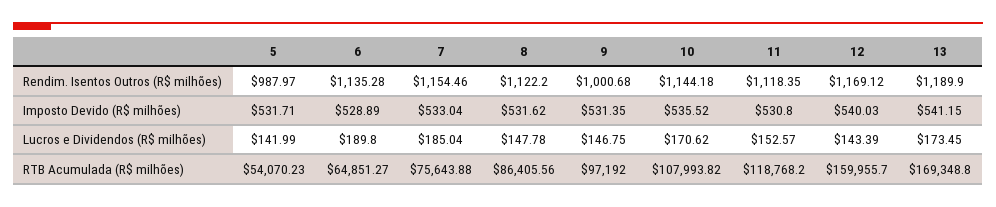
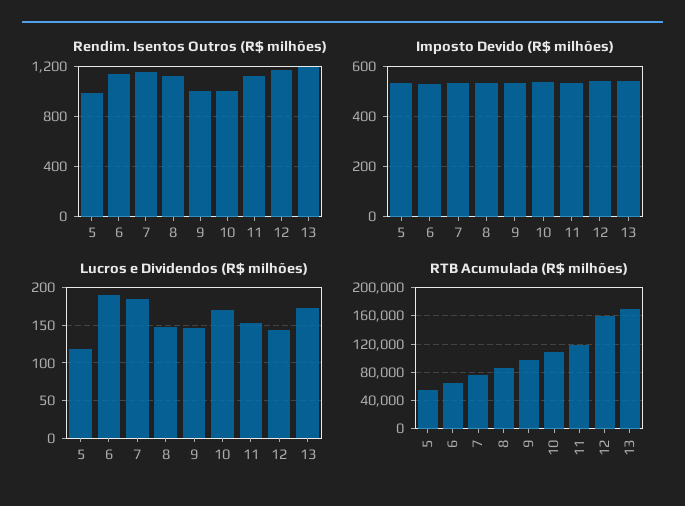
Rendim. Isentos Outros (R$ milhões), 10: 1144.18 -> 1000
Lucros e Dividendos (R$ milhões), 5: 141.99 -> 120

